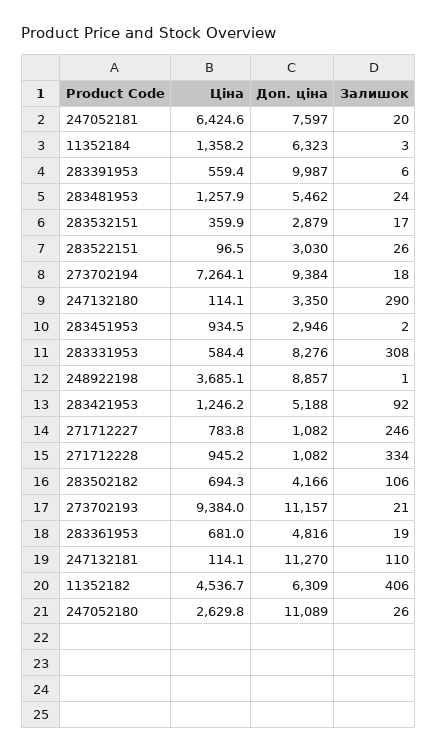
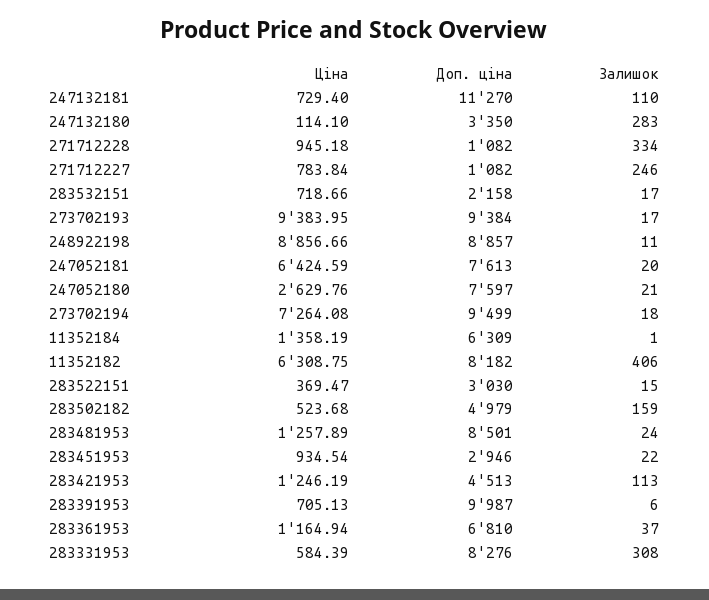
Доп. ціна, 247052181: 7597 -> 7613
Доп. ціна, 11352184: 6323 -> 6309
Залишок, 11352184: 3 -> 1
Ціна, 283391953: 559.4 -> 705.13
Доп. ціна, 283481953: 5462 -> 8501
Ціна, 283532151: 359.9 -> 718.66
Доп. ціна, 283532151: 2879 -> 2158
Ціна, 283522151: 96.5 -> 369.47
Залишок, 283522151: 26 -> 15
Доп. ціна, 273702194: 9384 -> 9499
Залишок, 247132180: 290 -> 283
Залишок, 283451953: 2 -> 22
Ціна, 248922198: 3685.1 -> 8856.66
Залишок, 248922198: 1 -> 11
Доп. ціна, 283421953: 5188 -> 4513
Залишок, 283421953: 92 -> 113
Ціна, 283502182: 694.3 -> 523.68
Доп. ціна, 283502182: 4166 -> 4979
Залишок, 283502182: 106 -> 159
Доп. ціна, 273702193: 11157 -> 9384
Залишок, 273702193: 21 -> 17
Ціна, 283361953: 681 -> 1164.94
Доп. ціна, 283361953: 4816 -> 6810
Залишок, 283361953: 19 -> 37
Ціна, 247132181: 114.1 -> 729.4
Ціна, 11352182: 4536.7 -> 6308.75
Доп. ціна, 11352182: 6309 -> 8182
Доп. ціна, 247052180: 11089 -> 7597
Залишок, 247052180: 26 -> 21

